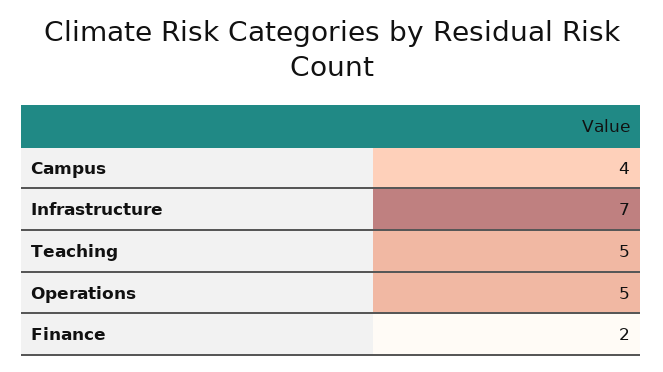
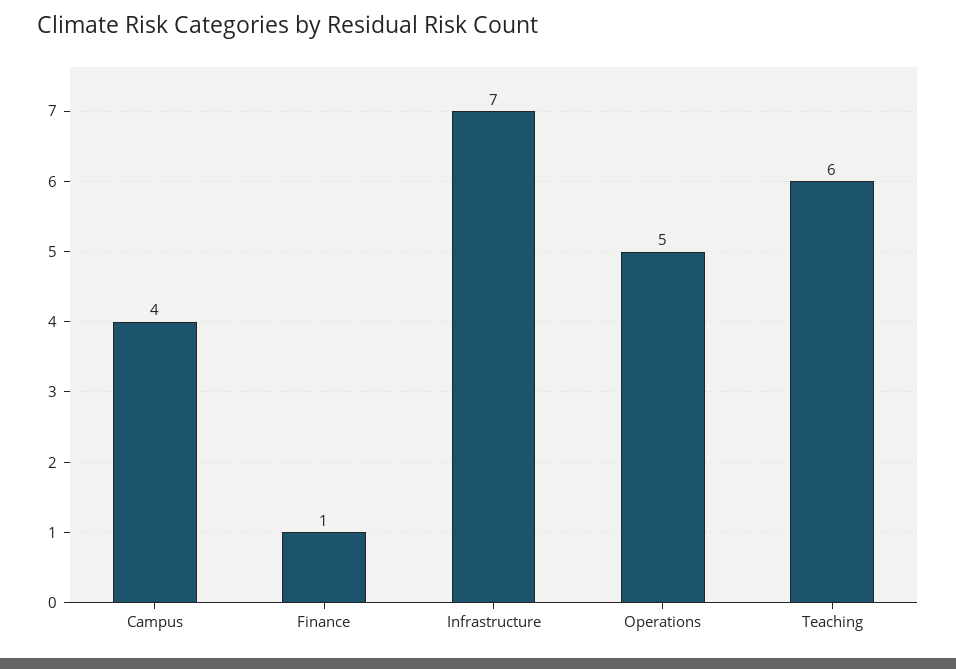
Teaching: 5 -> 6
Finance: 2 -> 1

